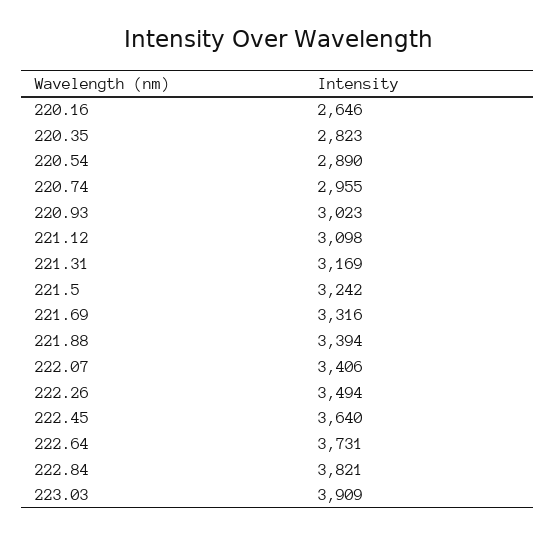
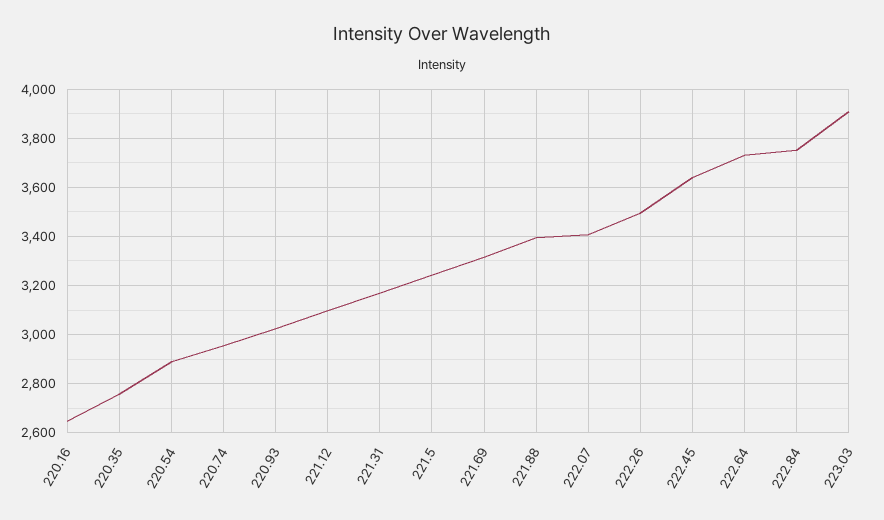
220.35: 2823 -> 2750
222.84: 3821 -> 3750

